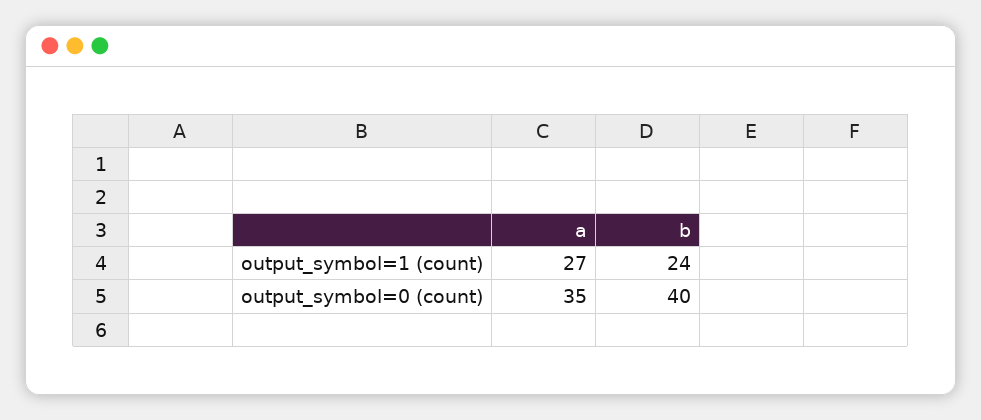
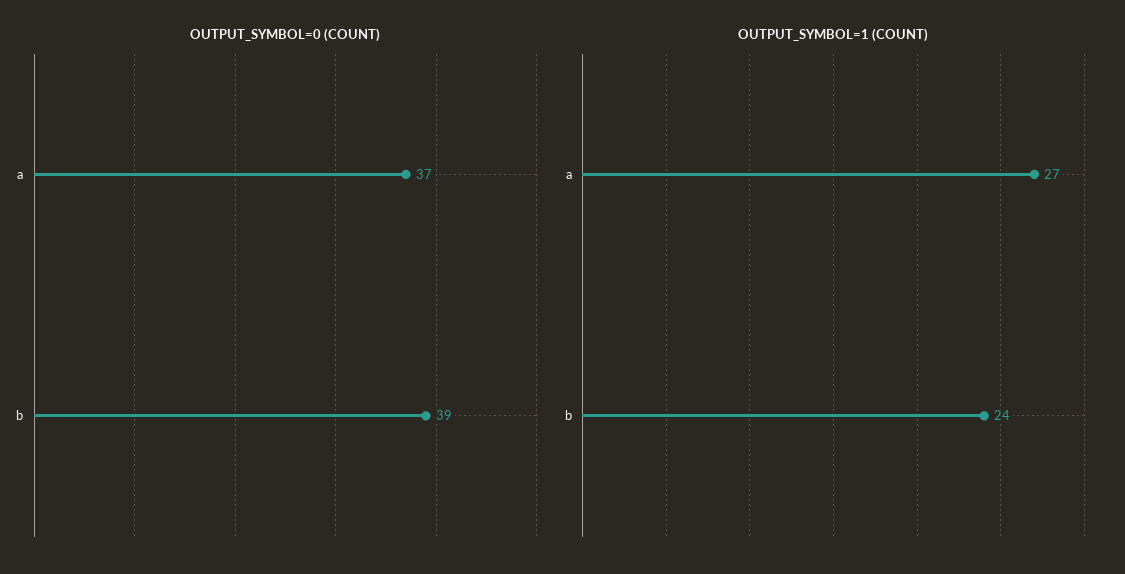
output_symbol=0 (count), a: 35 -> 37
output_symbol=0 (count), b: 40 -> 39

